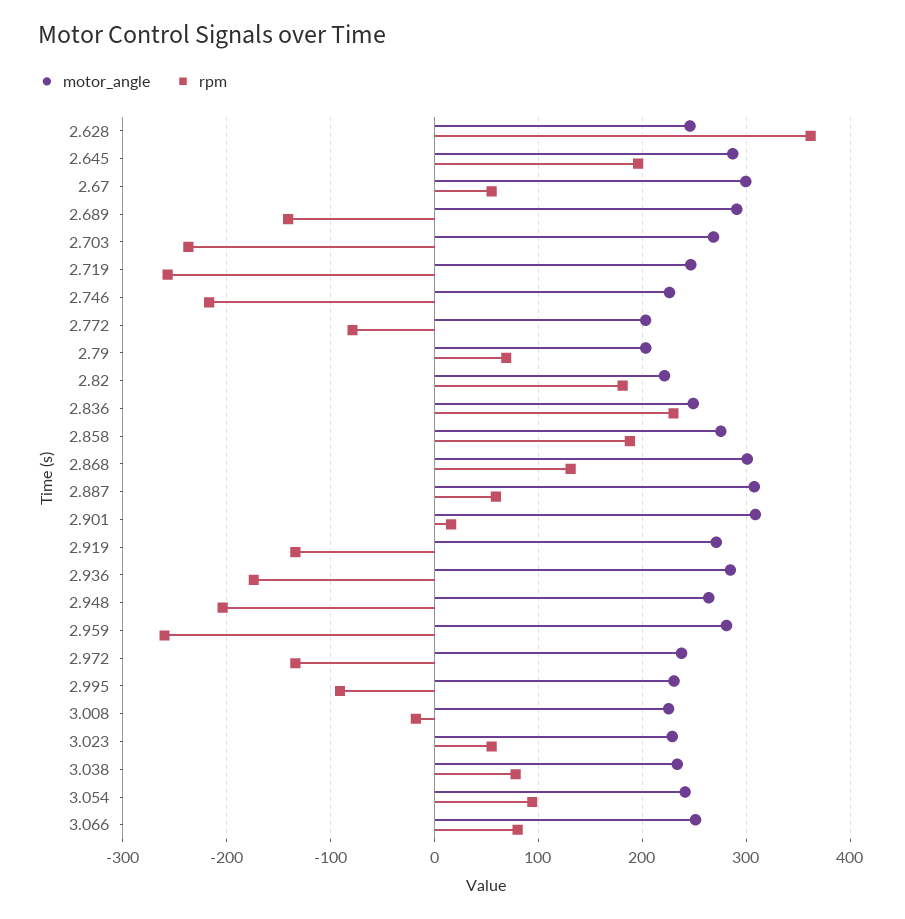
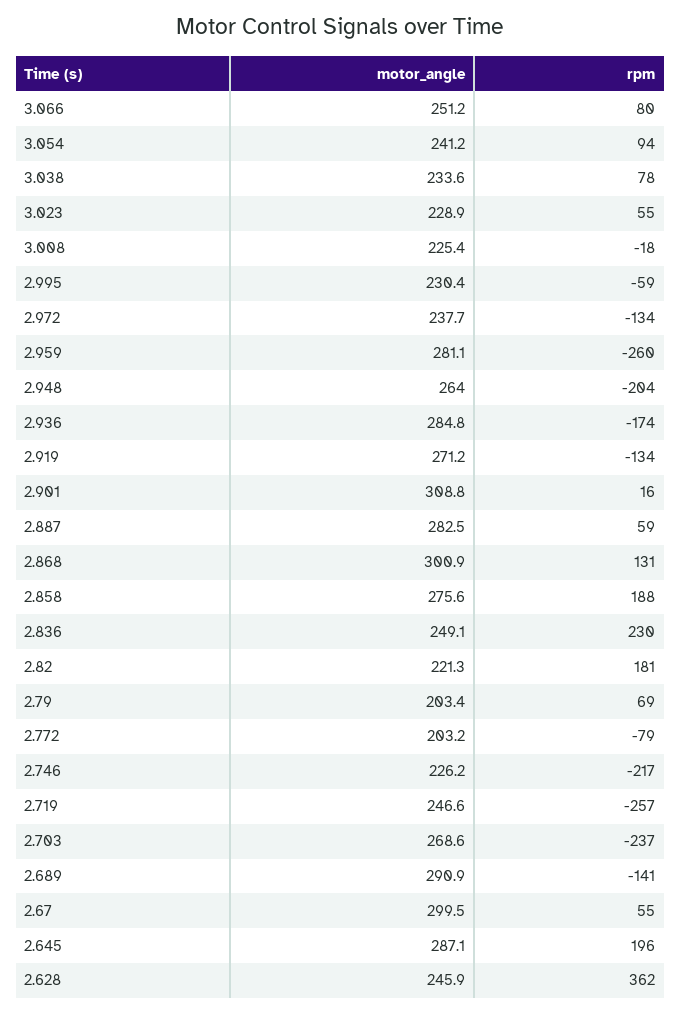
motor_angle, 2.887: 310 -> 282.5
rpm, 2.995: -90 -> -59

